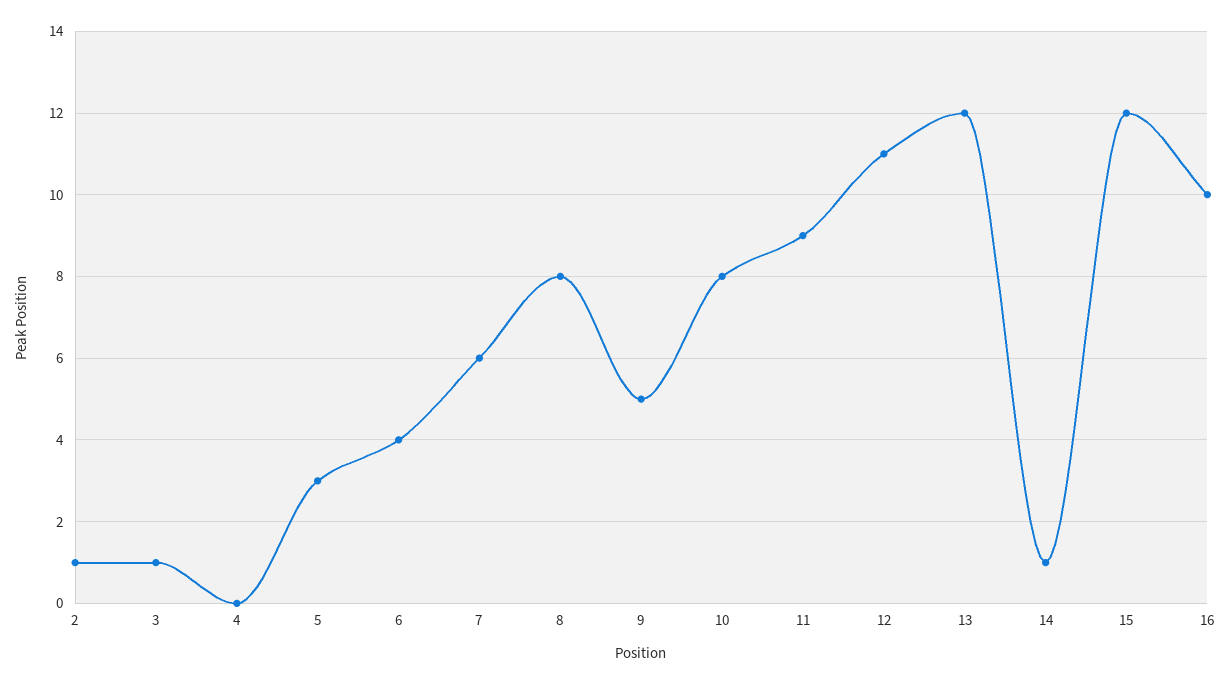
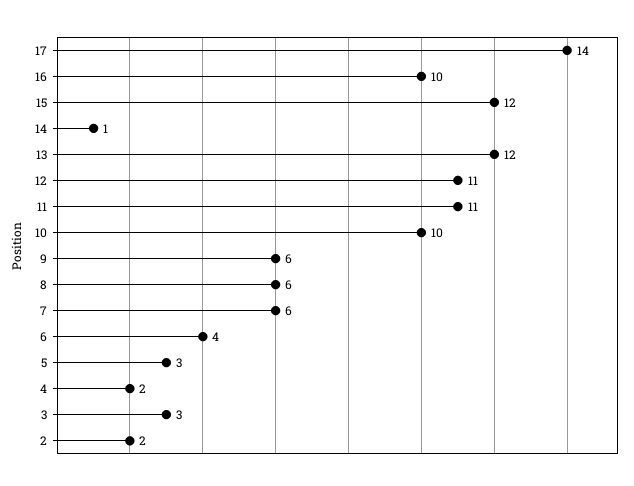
2: 1 -> 2
3: 1 -> 3
4: 0 -> 2
8: 8 -> 6
9: 5 -> 6
10: 8 -> 10
11: 9 -> 11
17: none -> 14

